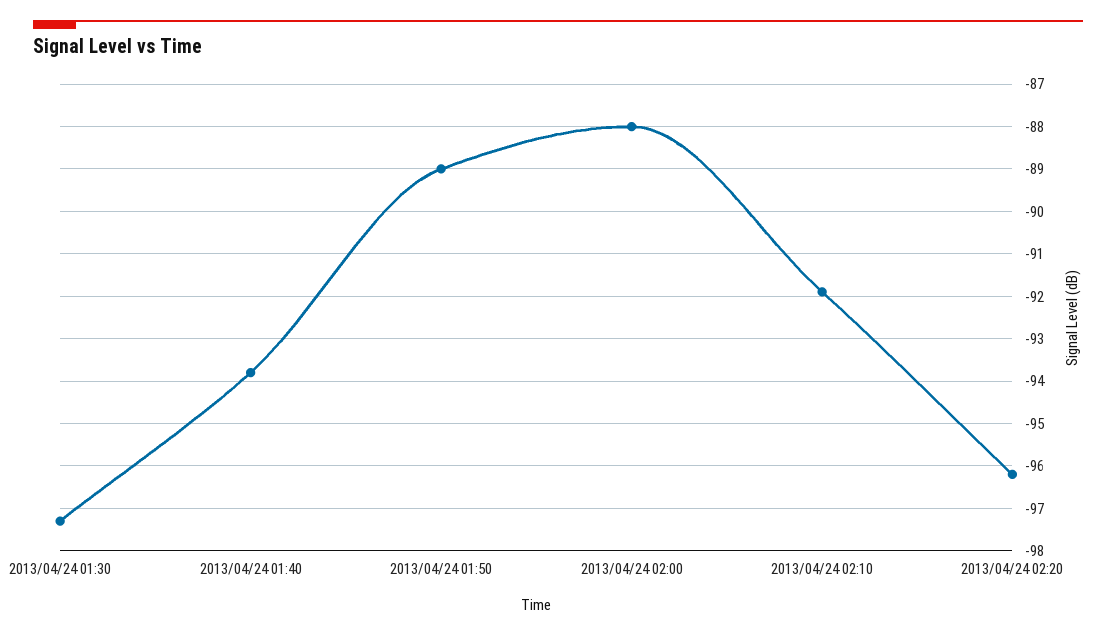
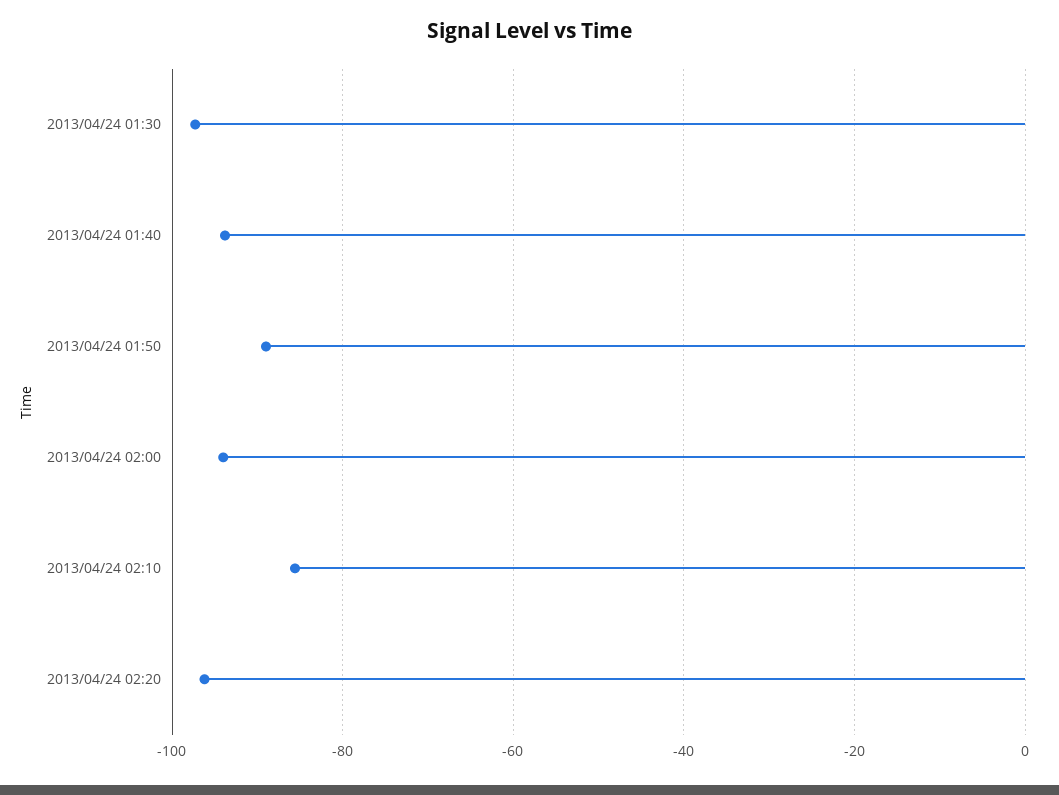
2013/04/24 02:00: -88 -> -94
2013/04/24 02:10: -92 -> -86

